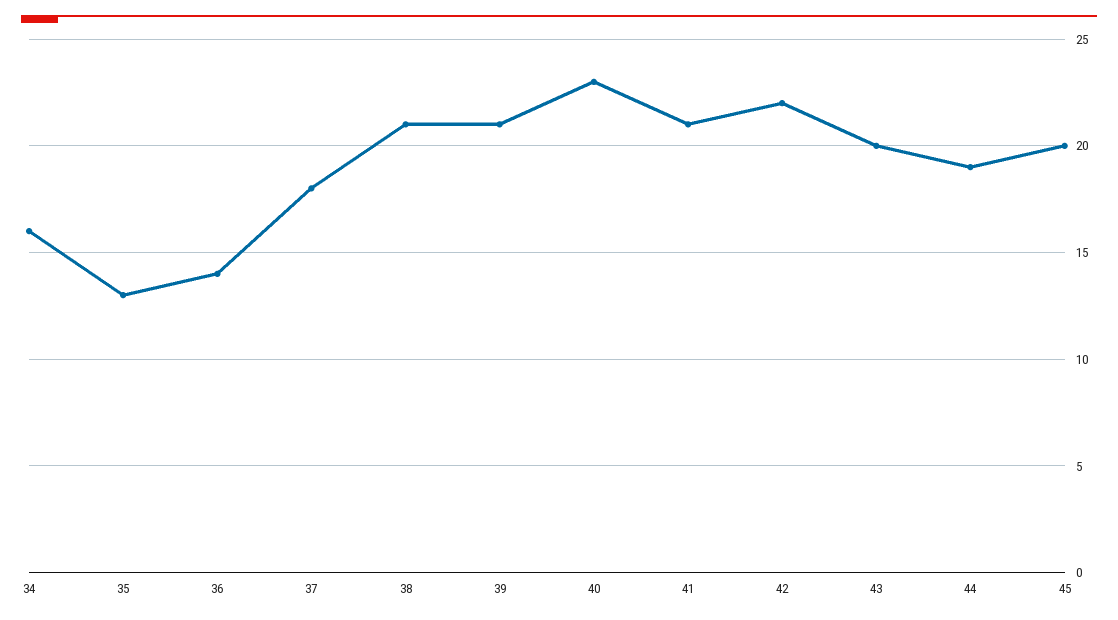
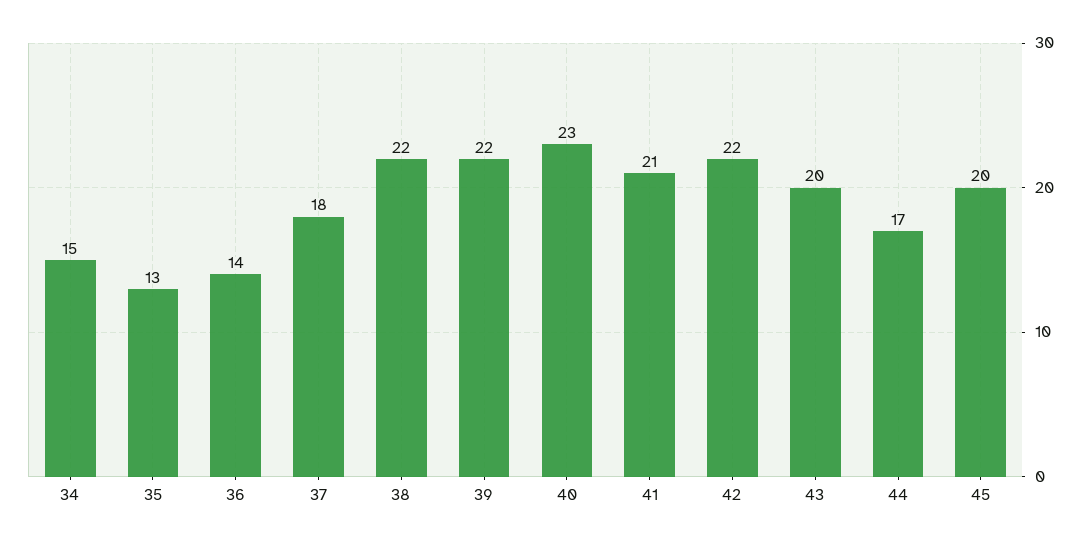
34: 16 -> 15
38: 21 -> 22
39: 21 -> 22
44: 19 -> 17

